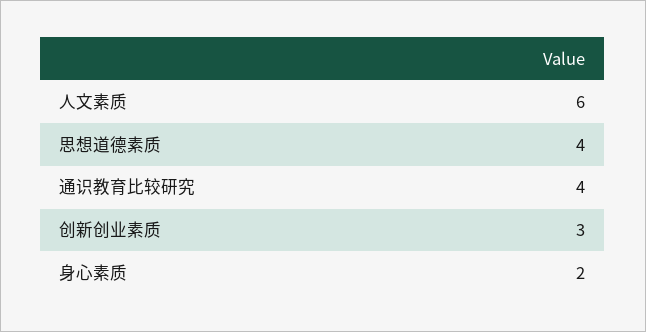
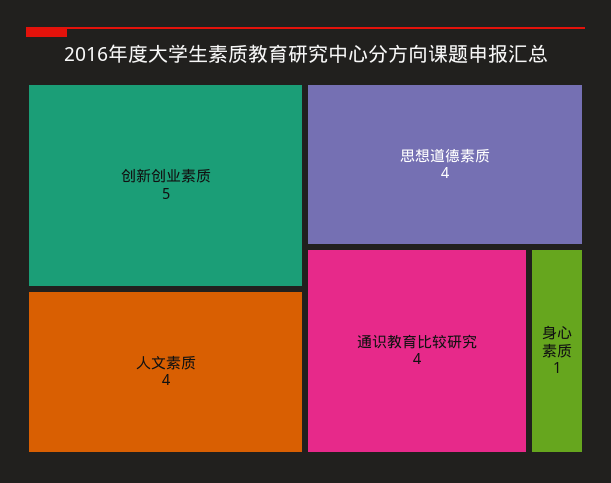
人文素质: 6 -> 4
创新创业素质: 3 -> 5
身心素质: 2 -> 1

